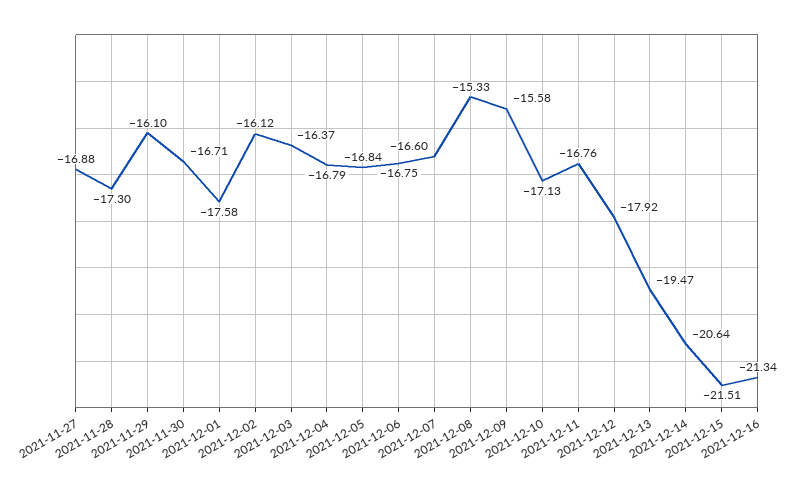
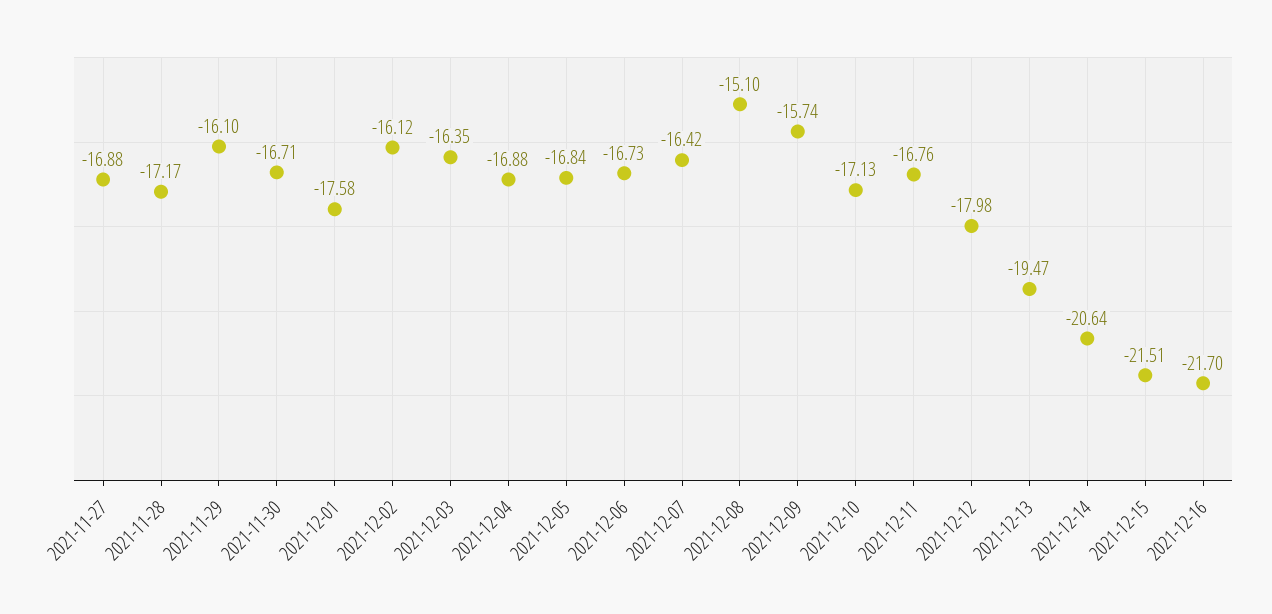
2021-11-28: -17.3 -> -17.17
2021-12-03: -16.37 -> -16.35
2021-12-04: -16.79 -> -16.88
2021-12-06: -16.75 -> -16.73
2021-12-07: -16.6 -> -16.42
2021-12-08: -15.33 -> -15.1
2021-12-09: -15.58 -> -15.74
2021-12-12: -17.92 -> -17.98
2021-12-16: -21.34 -> -21.7

